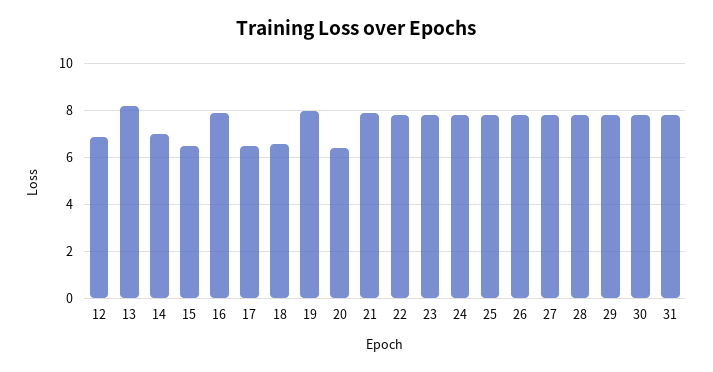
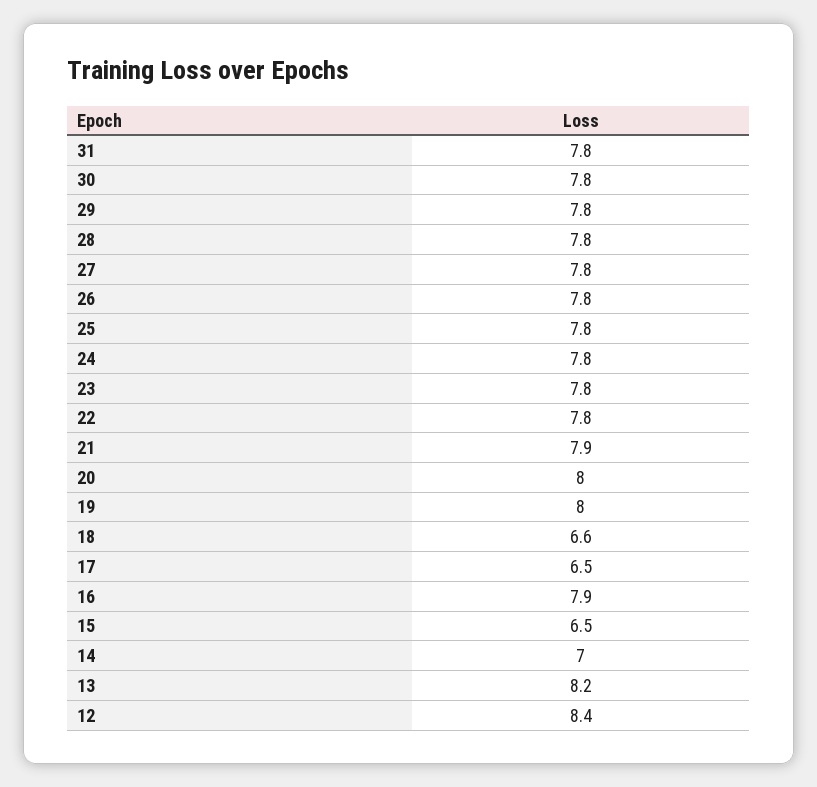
12: 7 -> 8.4
20: 6.5 -> 8

